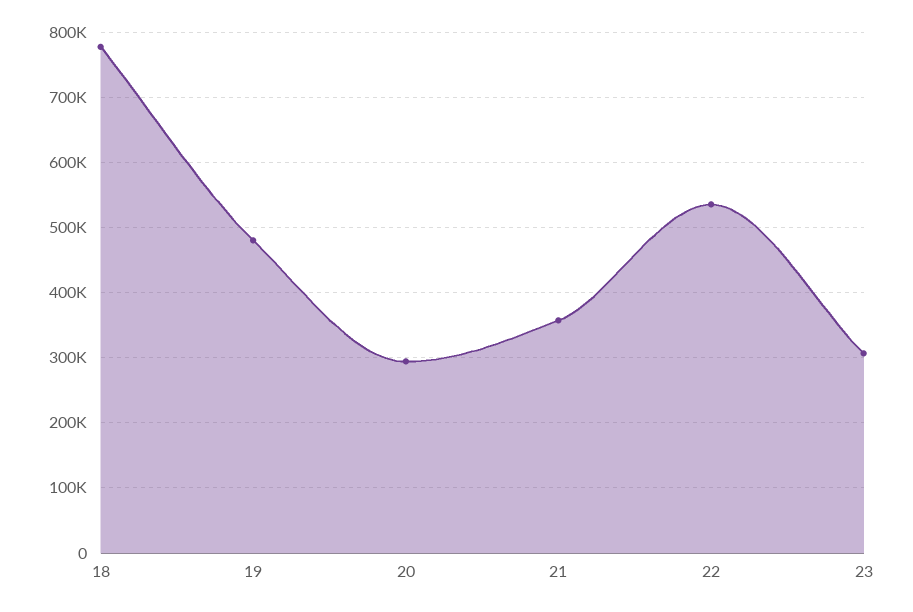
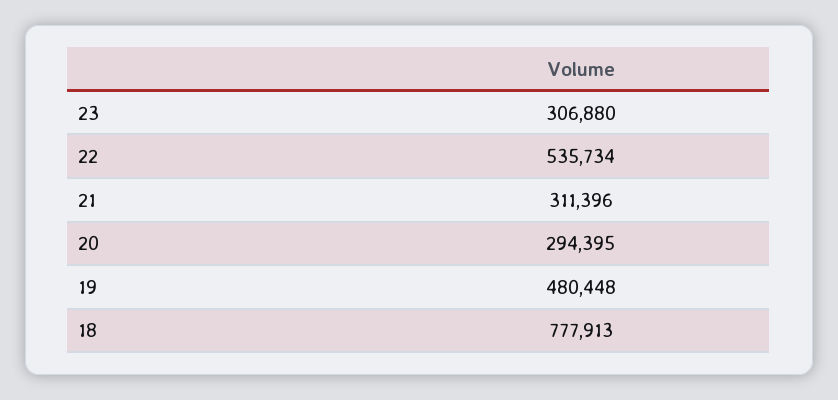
21: 360000 -> 311396

